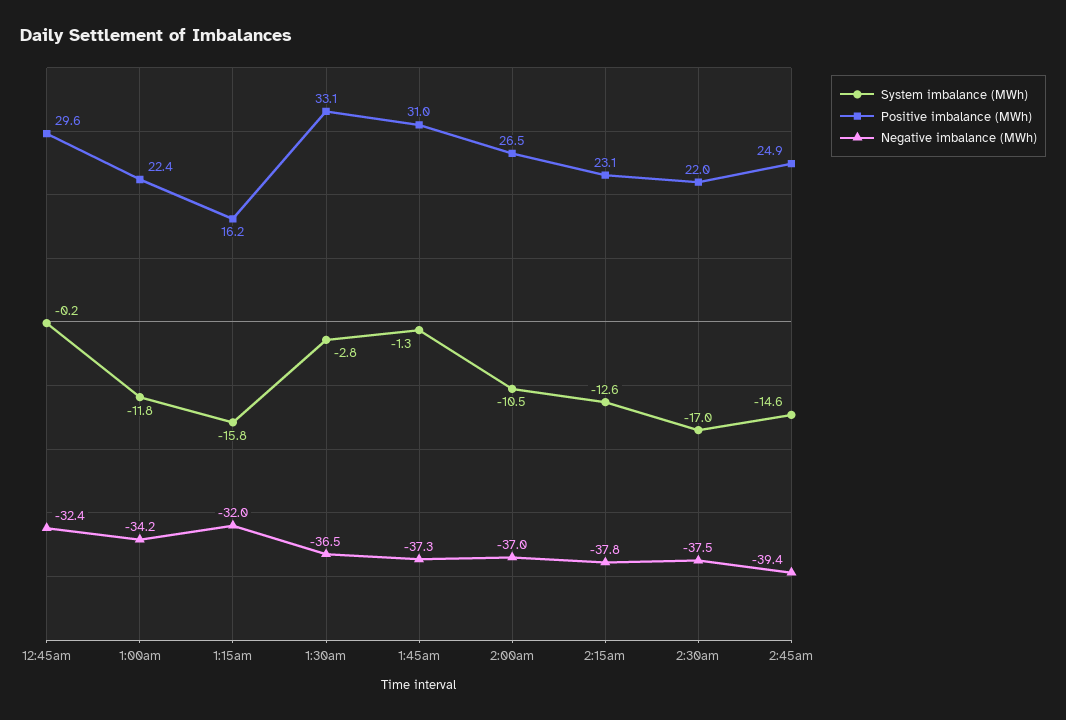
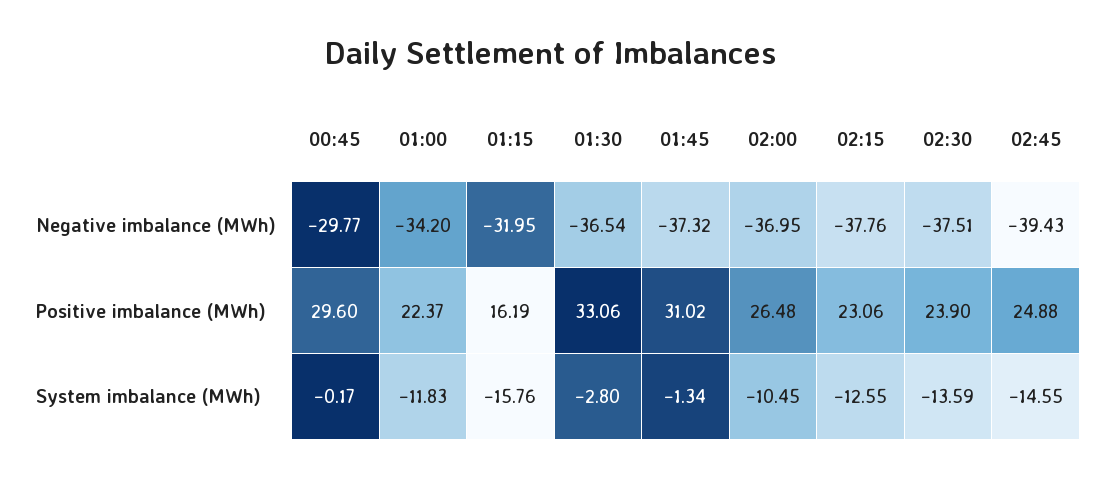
Negative imbalance (MWh), 12:45am: -32.4 -> -29.77
System imbalance (MWh), 2:30am: -17 -> -13.59
Positive imbalance (MWh), 2:30am: 22 -> 23.9

